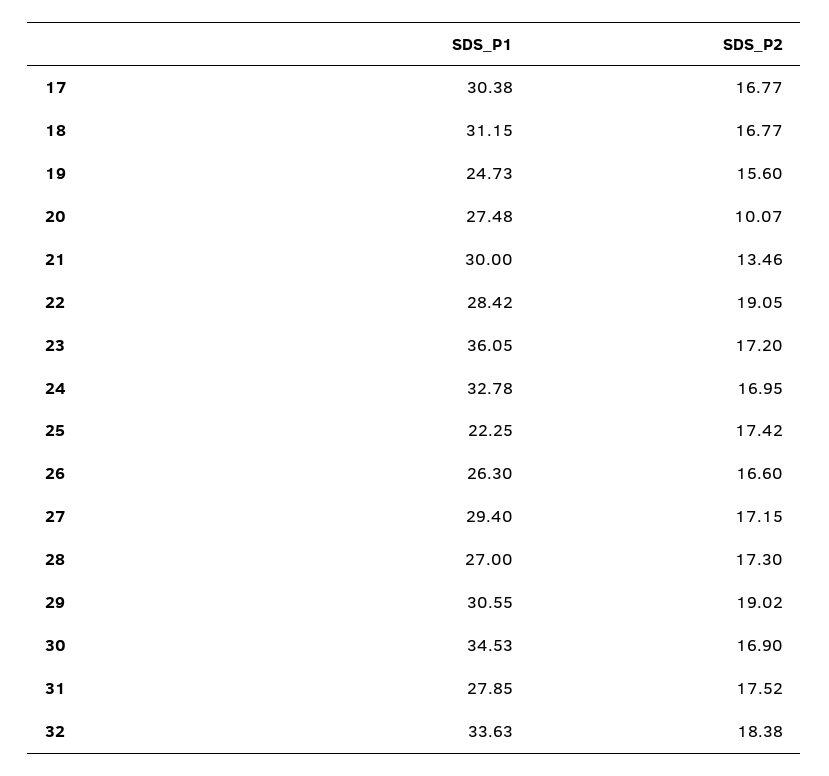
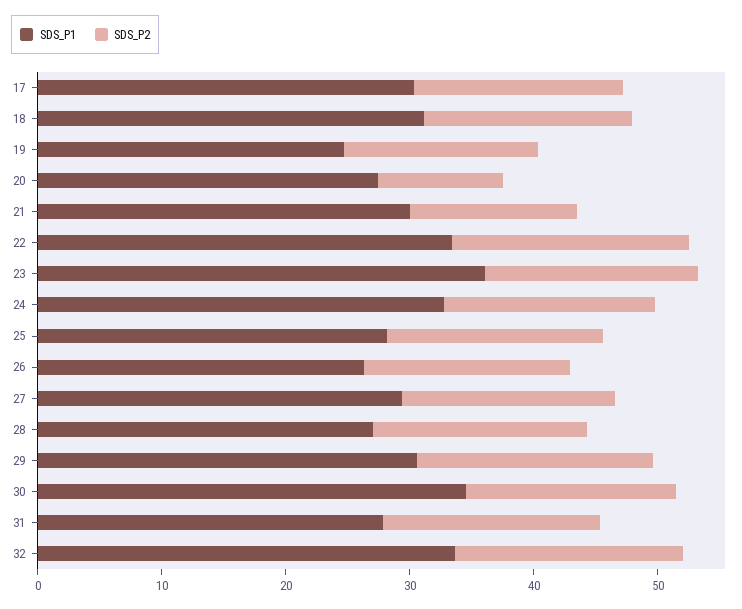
SDS_P1, 22: 28.42 -> 34
SDS_P1, 25: 22.25 -> 28

